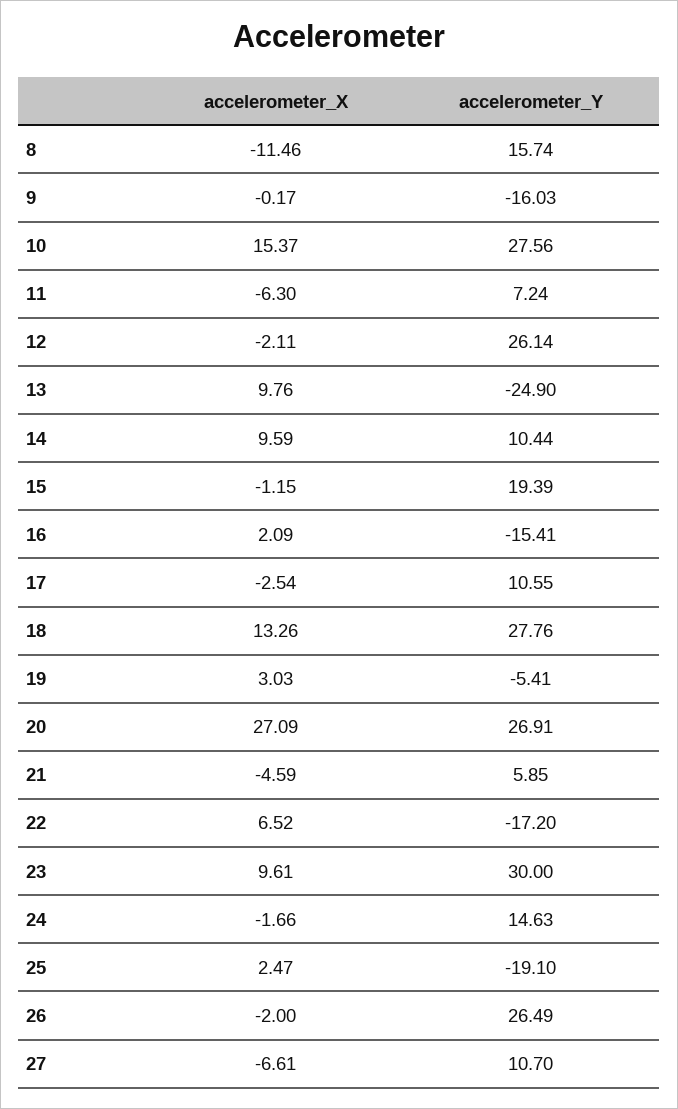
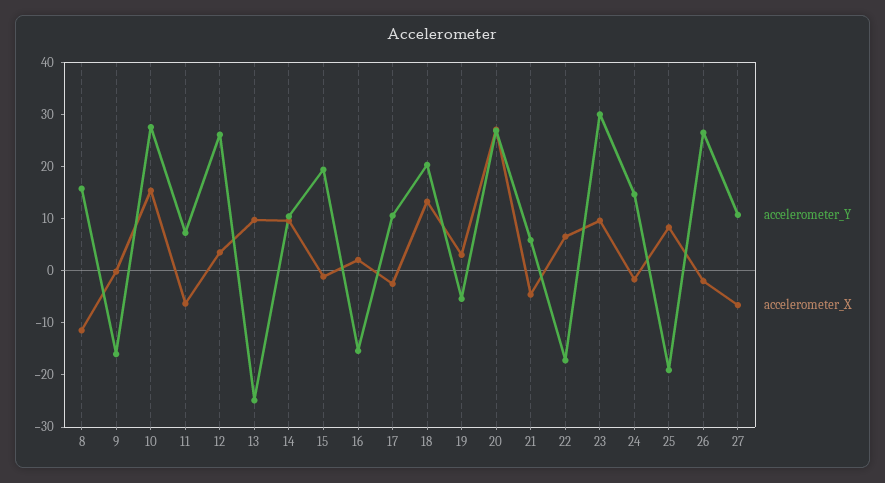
accelerometer_X, 12: -2.11 -> 4
accelerometer_Y, 18: 27.76 -> 20
accelerometer_X, 25: 2.47 -> 8

